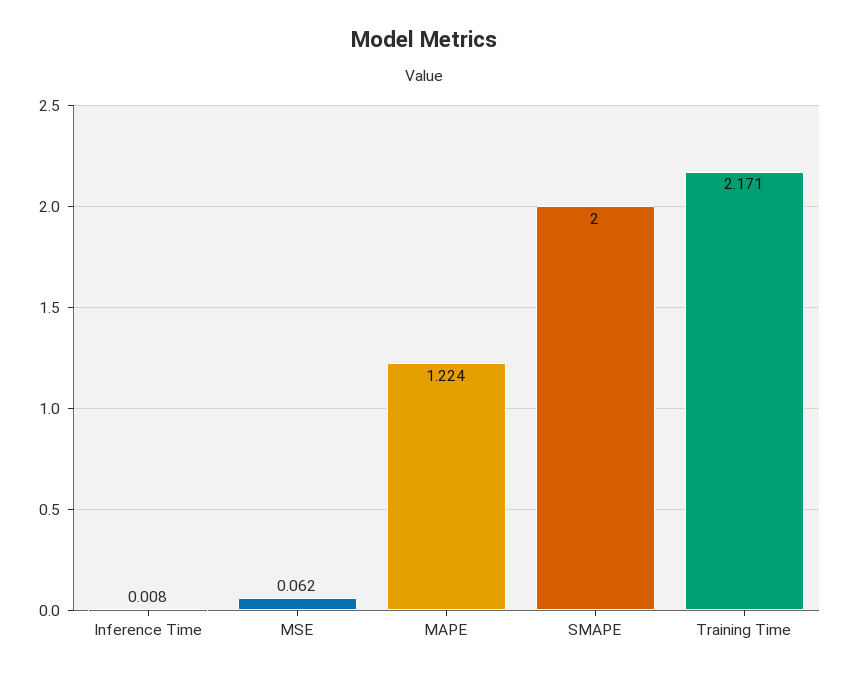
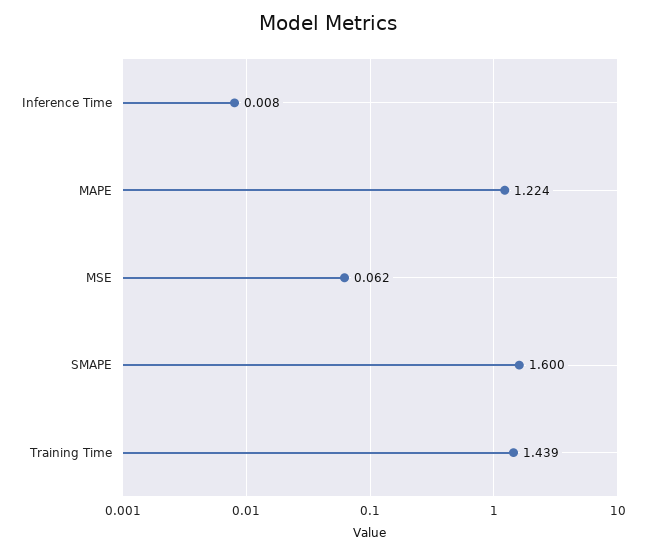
SMAPE: 2 -> 1.6
Training Time: 2.171 -> 1.439

